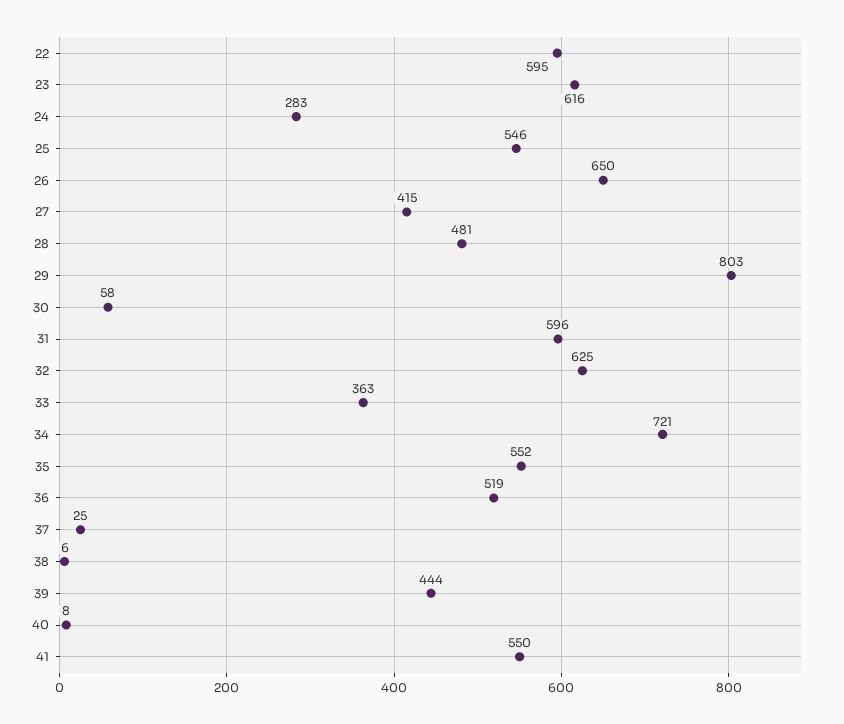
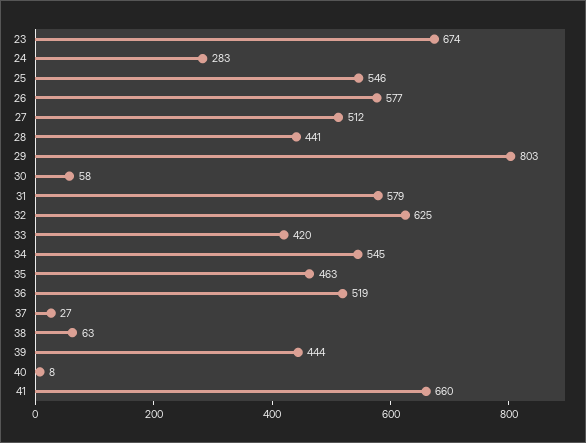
22: 595 -> none
23: 616 -> 674
26: 650 -> 577
27: 415 -> 512
28: 481 -> 441
31: 596 -> 579
33: 363 -> 420
34: 721 -> 545
35: 552 -> 463
37: 25 -> 27
38: 6 -> 63
41: 550 -> 660

